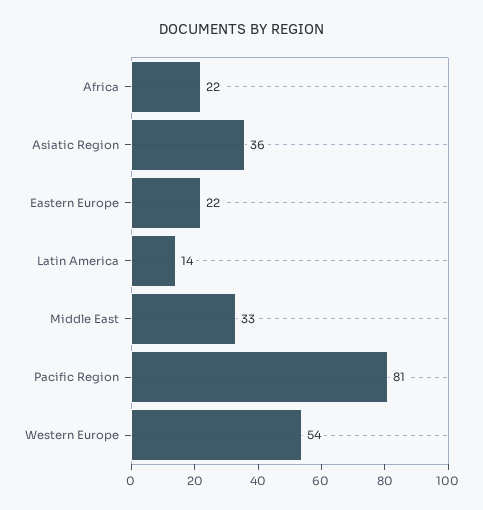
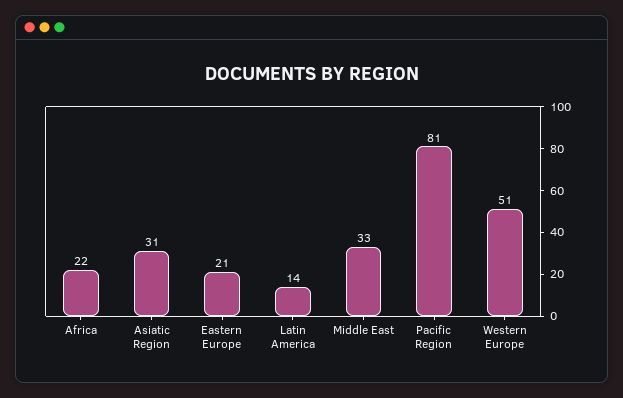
Asiatic Region: 36 -> 31
Eastern Europe: 22 -> 21
Western Europe: 54 -> 51

